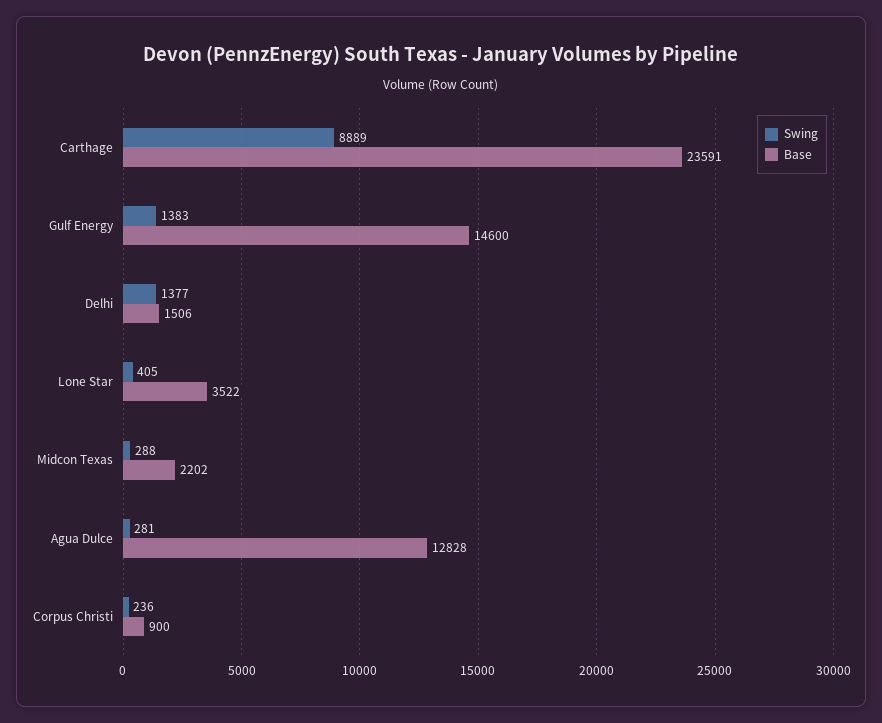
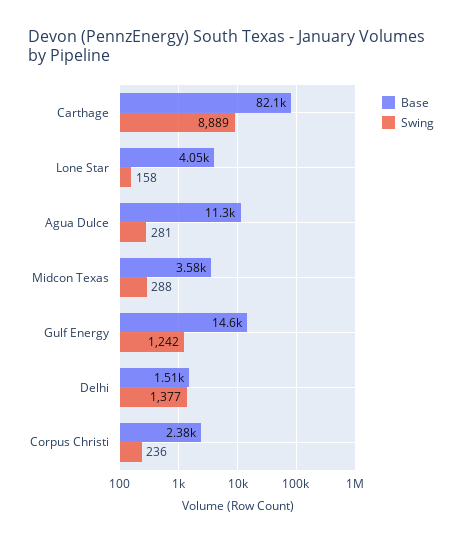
Base, Carthage: 23591 -> 82100
Swing, Gulf Energy: 1383 -> 1242
Swing, Lone Star: 405 -> 158
Base, Lone Star: 3522 -> 4050
Base, Midcon Texas: 2202 -> 3580
Base, Agua Dulce: 12828 -> 11300
Base, Corpus Christi: 900 -> 2380

